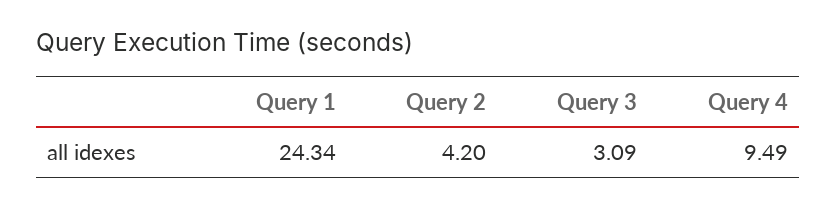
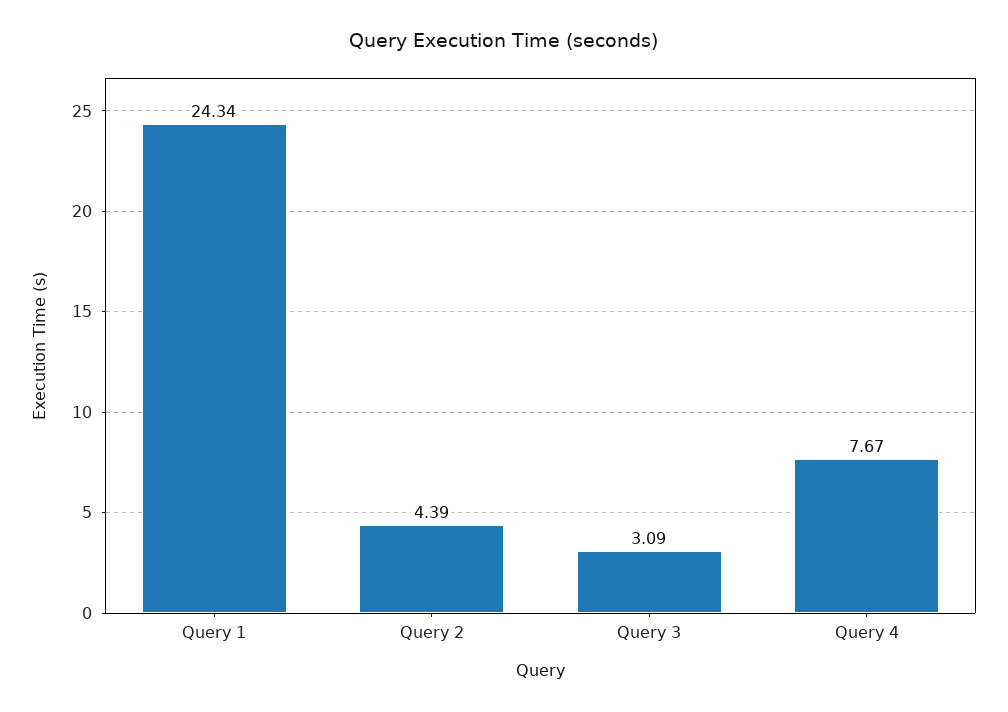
Query 2: 4.2 -> 4.39
Query 4: 9.49 -> 7.67

